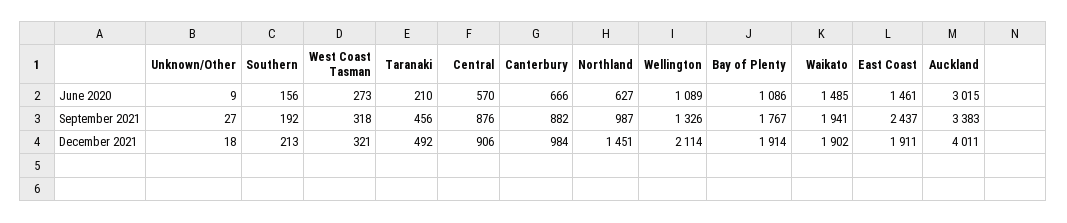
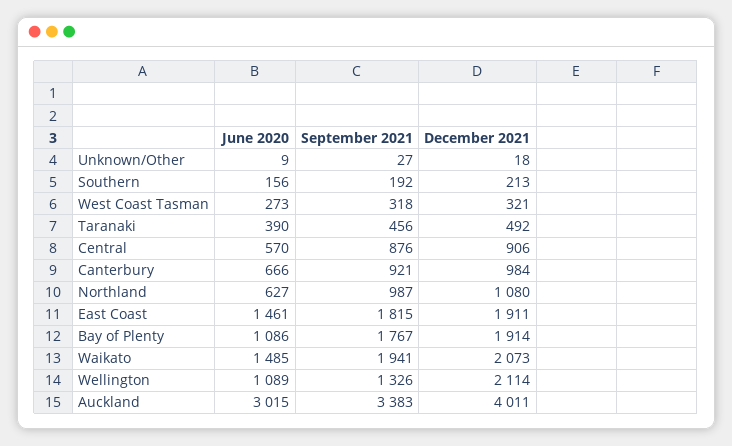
Taranaki, June 2020: 210 -> 390
Canterbury, September 2021: 882 -> 921
East Coast, September 2021: 2437 -> 1815
Northland, December 2021: 1451 -> 1080
Waikato, December 2021: 1902 -> 2073

